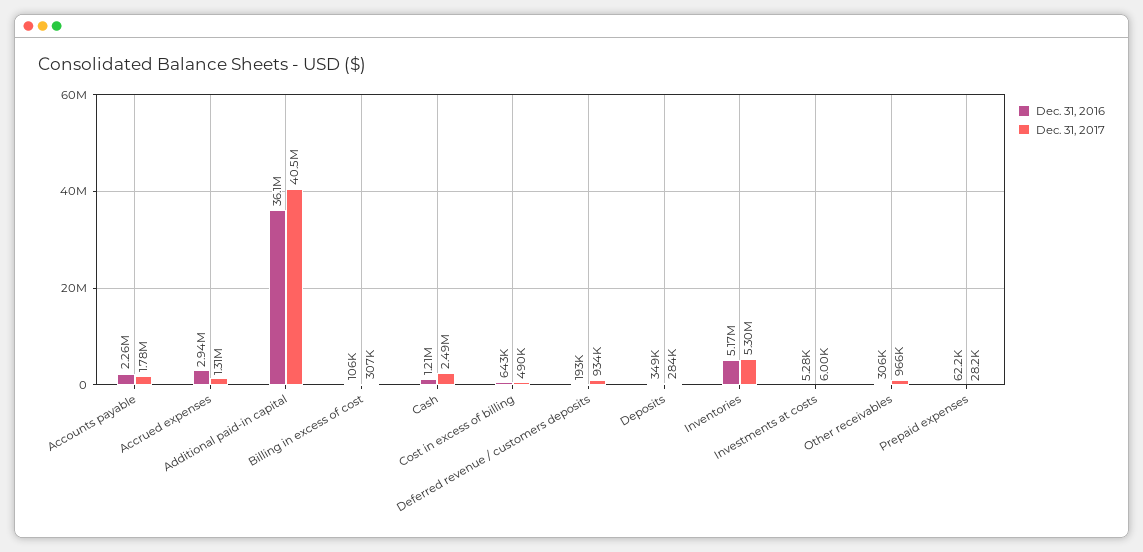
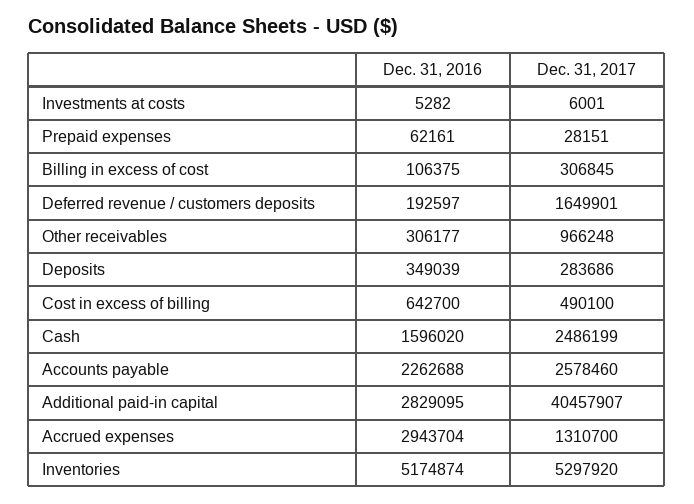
Dec. 31, 2017, Accounts payable: 1780000 -> 2578460
Dec. 31, 2016, Additional paid-in capital: 36100000 -> 2829095
Dec. 31, 2016, Cash: 1210000 -> 1596020
Dec. 31, 2017, Deferred revenue / customers deposits: 934000 -> 1649901

